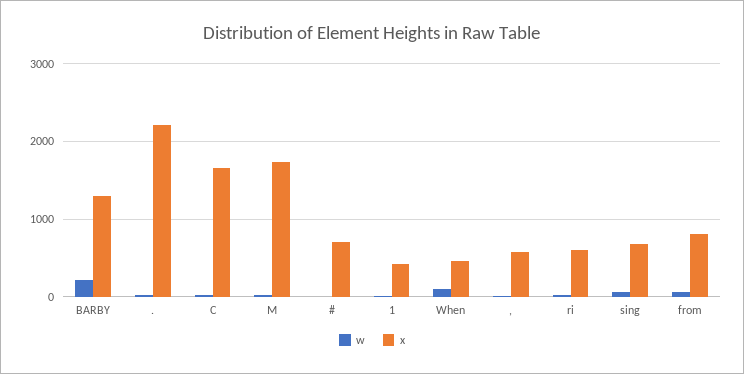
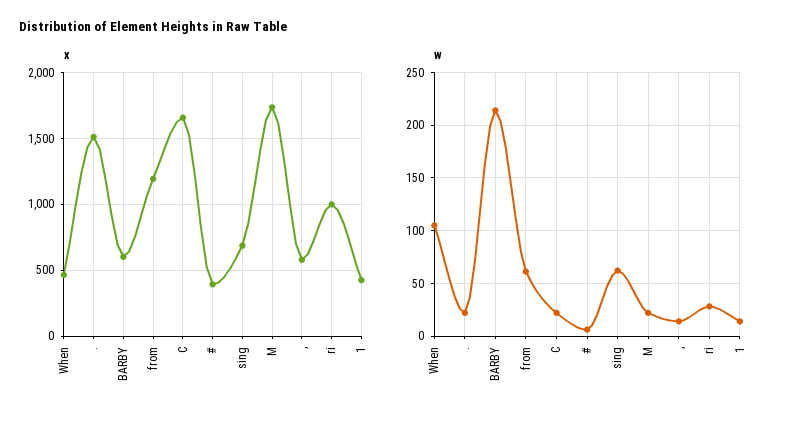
x, BARBY: 1300 -> 600
x, .: 2200 -> 1500
x, #: 700 -> 400
x, ri: 600 -> 1000
x, from: 800 -> 1200

